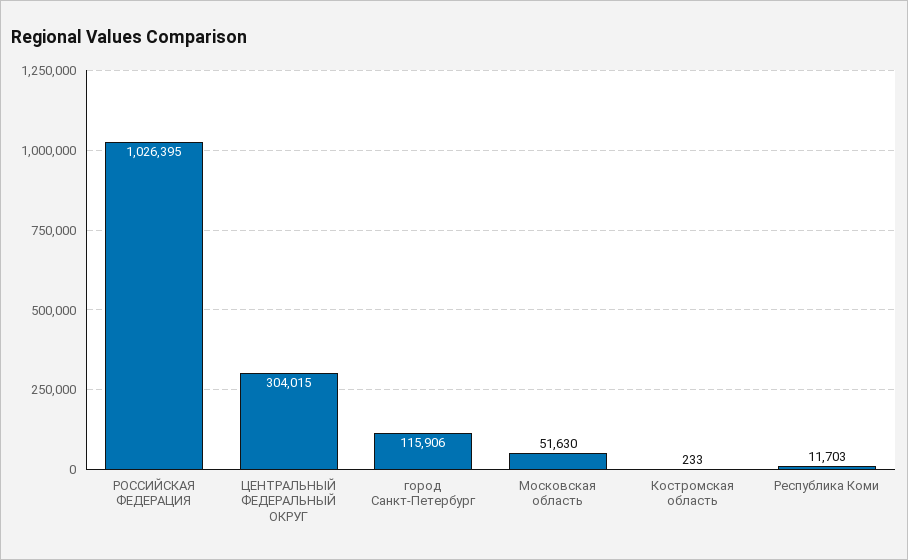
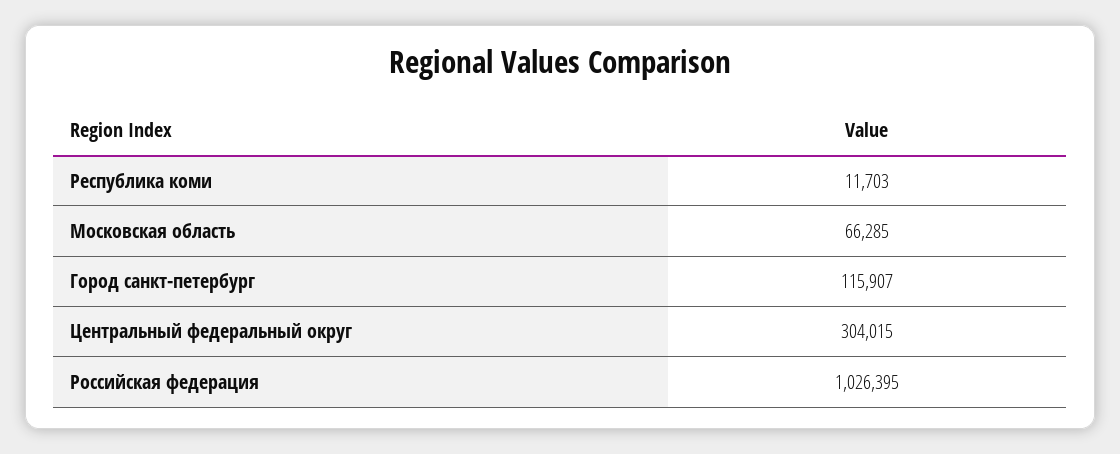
город Санкт-Петербург: 115906 -> 115907
Московская область: 51630 -> 66285
Костромская область: 233 -> none

